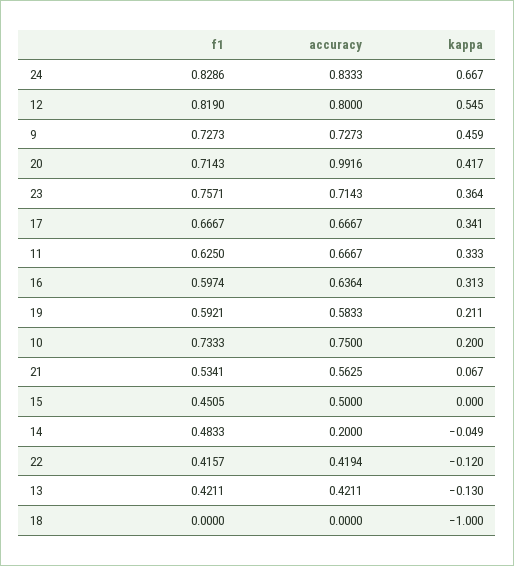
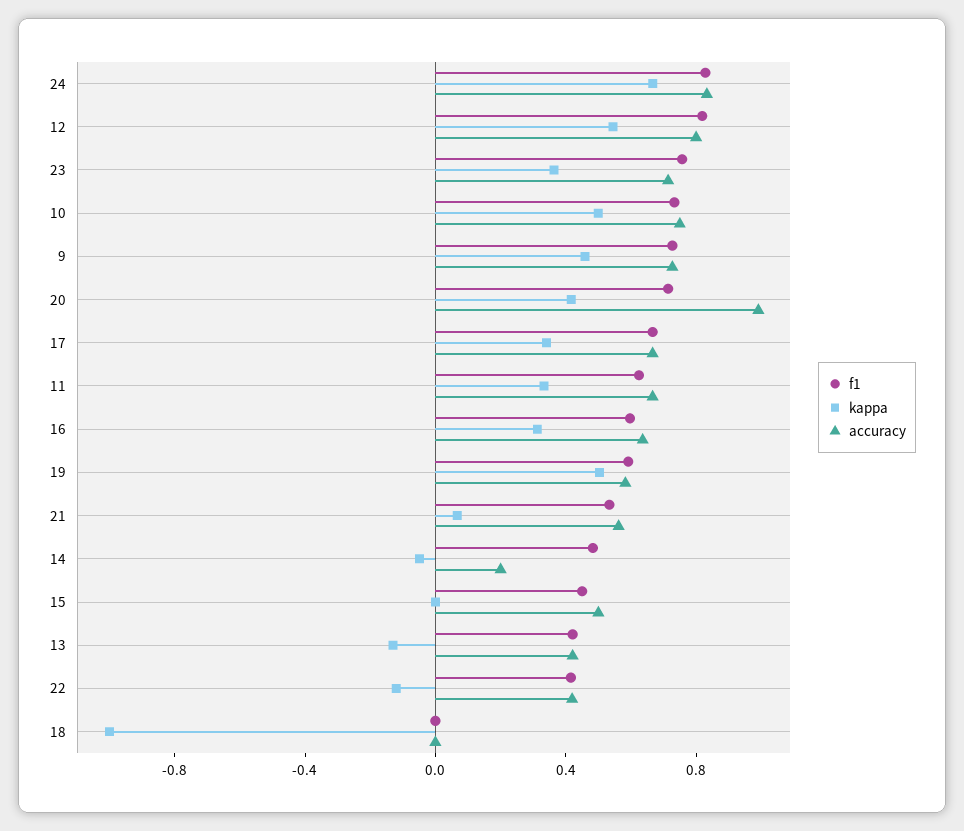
kappa, 19: 0.211 -> 0.5
kappa, 10: 0.2 -> 0.5

